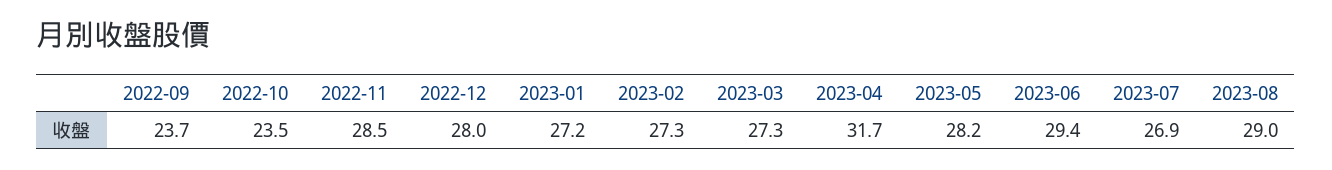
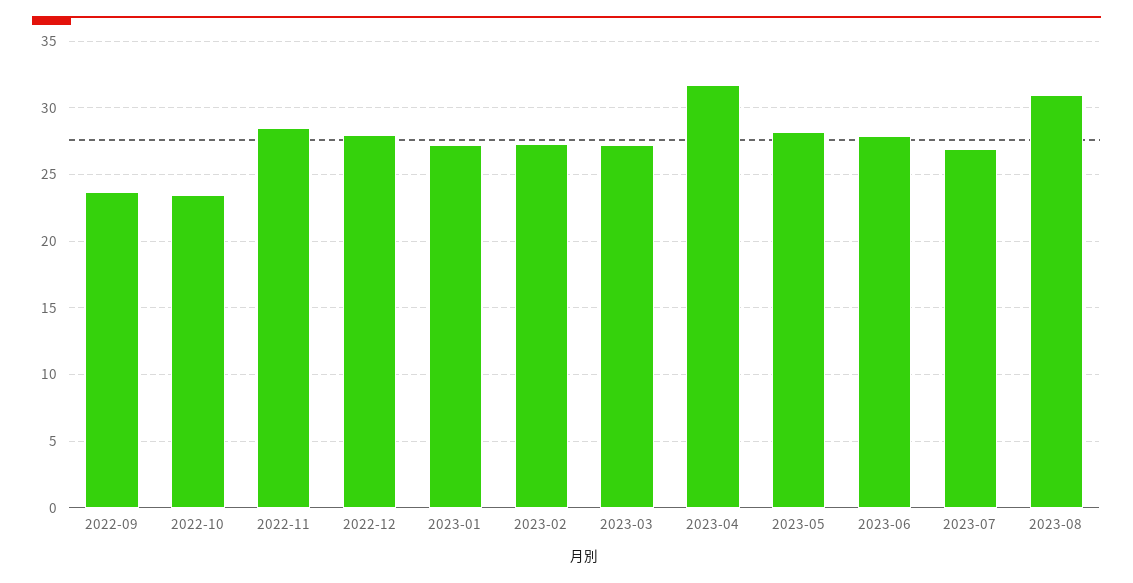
2023-06: 29.4 -> 28
2023-08: 29 -> 31

